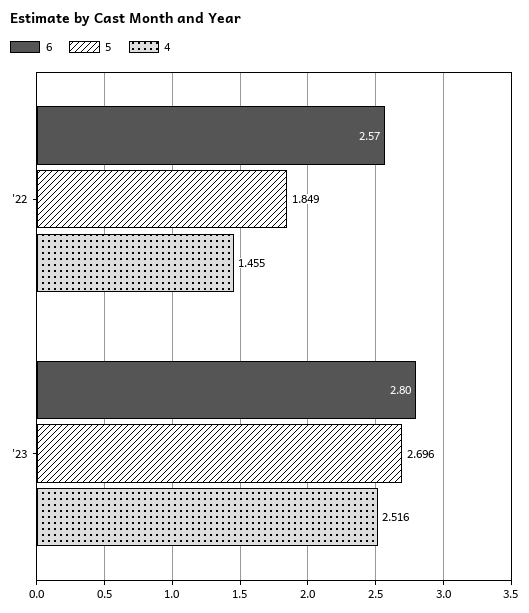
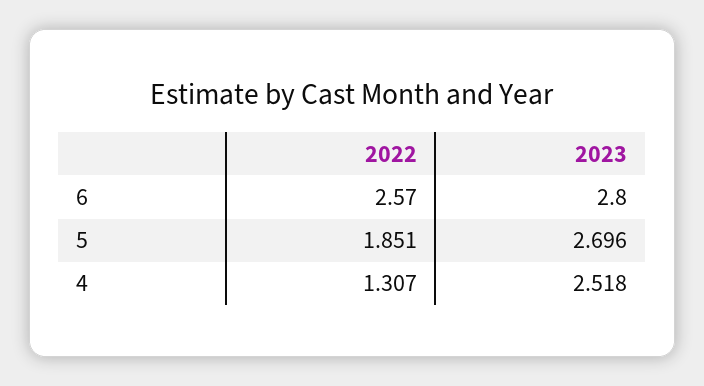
5, '22: 1.849 -> 1.851
4, '22: 1.455 -> 1.307
4, '23: 2.516 -> 2.518

